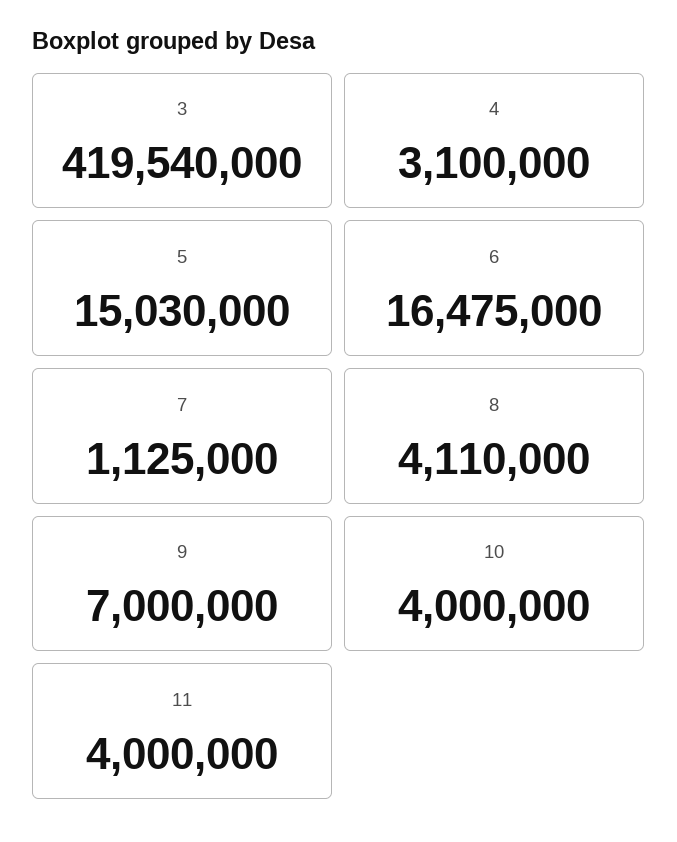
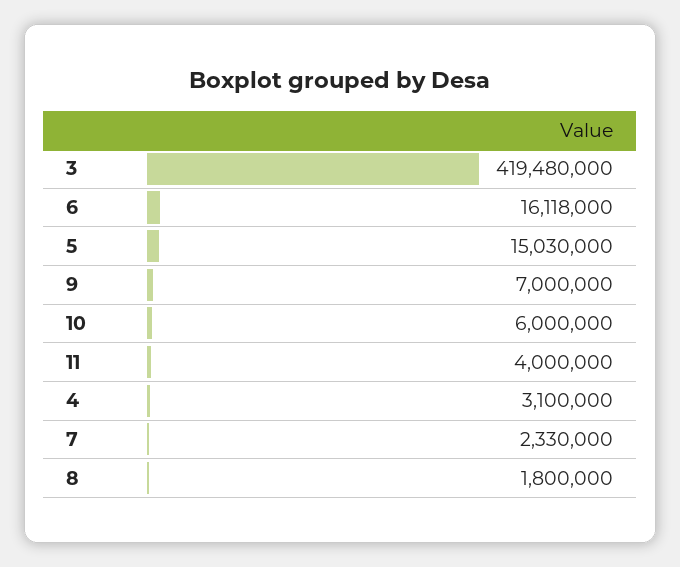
3: 419540000 -> 419480000
6: 16475000 -> 16118000
7: 1125000 -> 2330000
8: 4110000 -> 1800000
10: 4000000 -> 6000000

